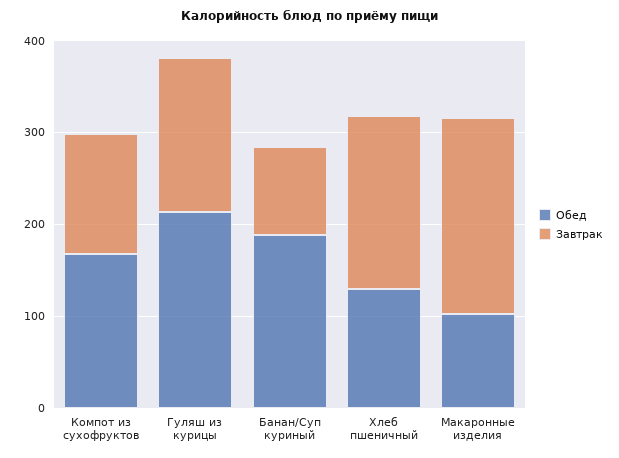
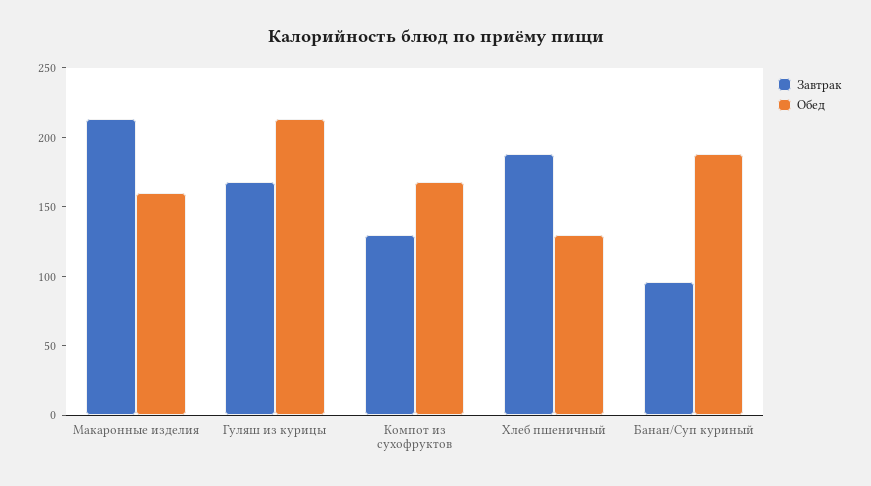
Обед, Макаронные изделия: 100 -> 160

